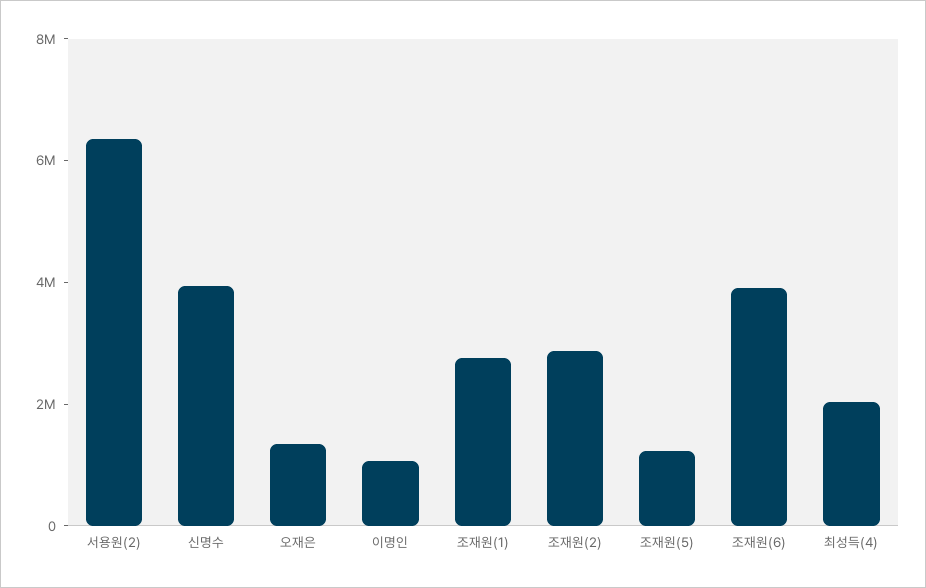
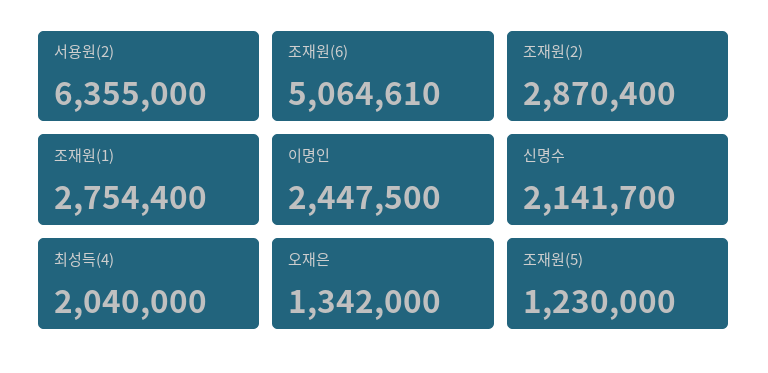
신명수: 4000000 -> 2141700
이명인: 1000000 -> 2447500
조재원(6): 4000000 -> 5064610

